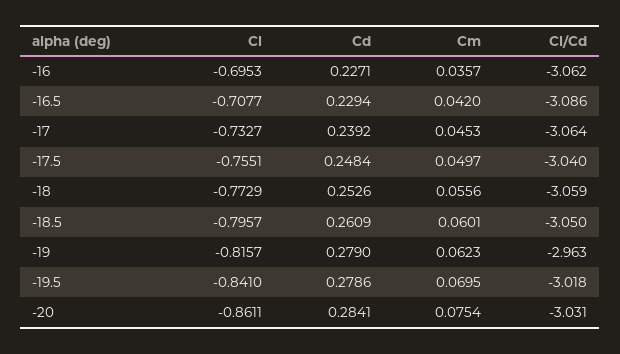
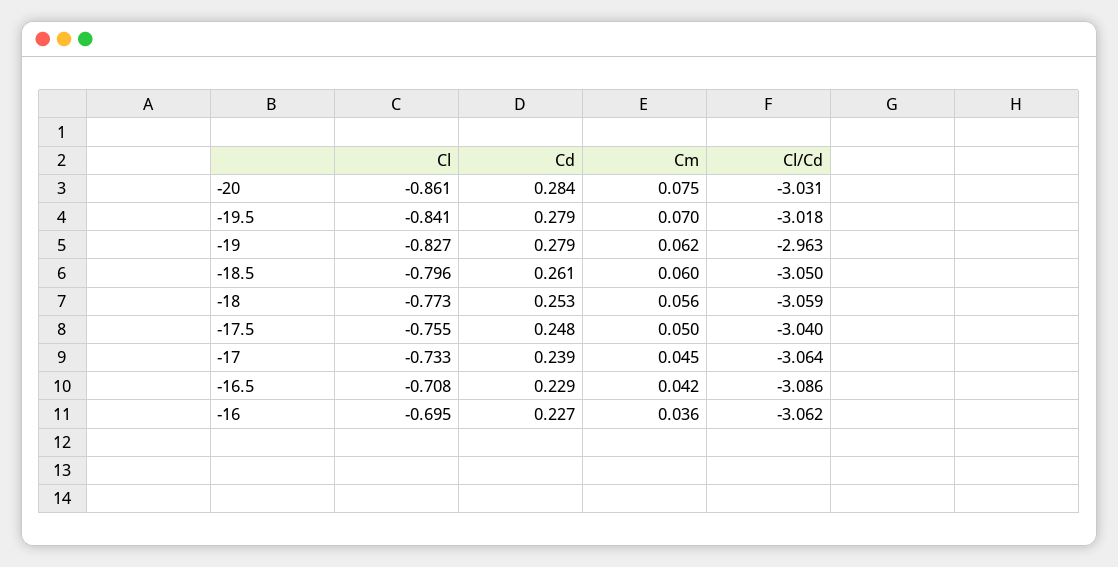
Cl, -19: -0.8157 -> -0.827

